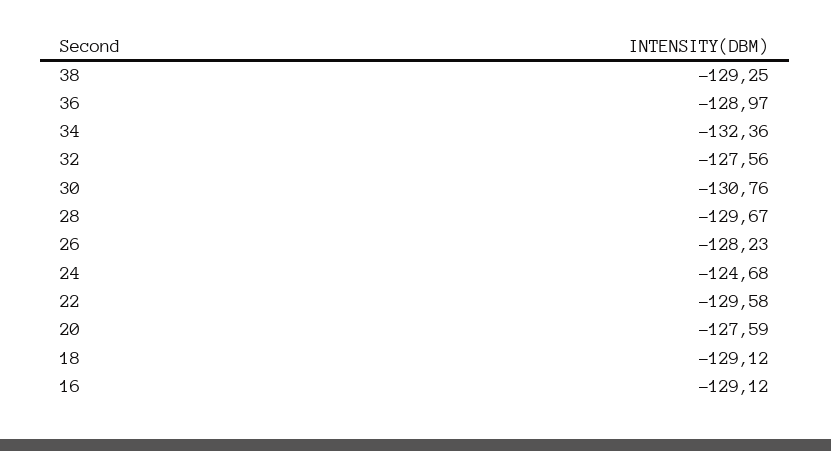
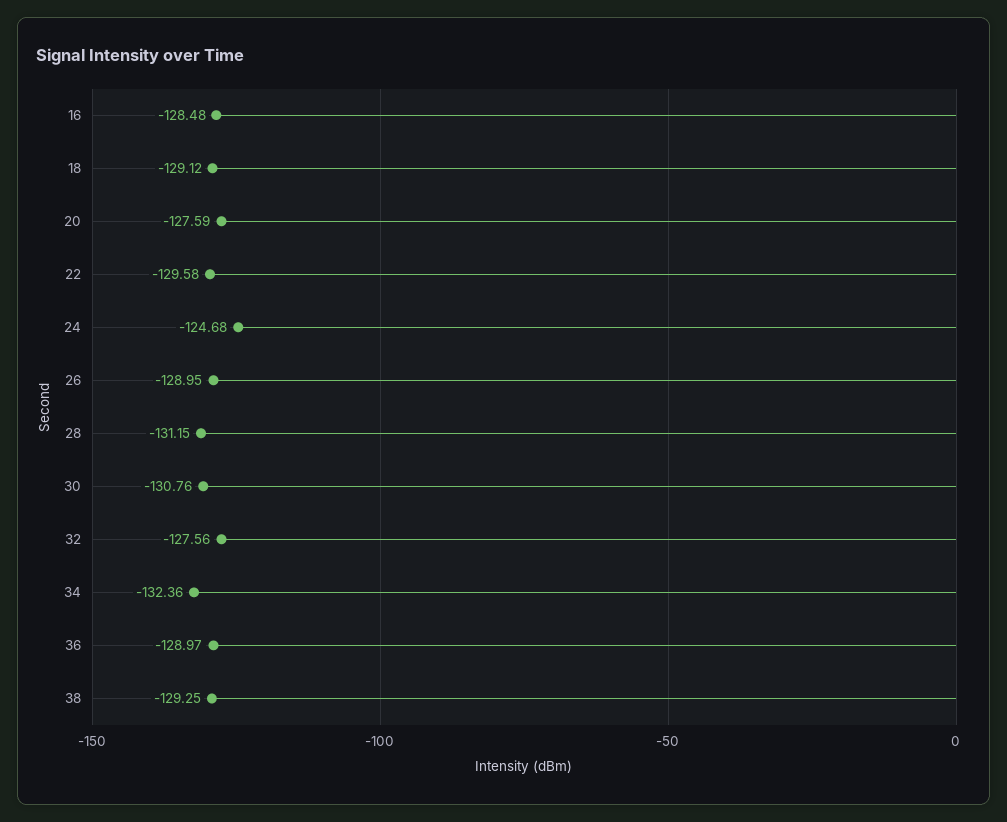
28: -129.67 -> -131.15
26: -128.23 -> -128.95
16: -129.12 -> -128.48

